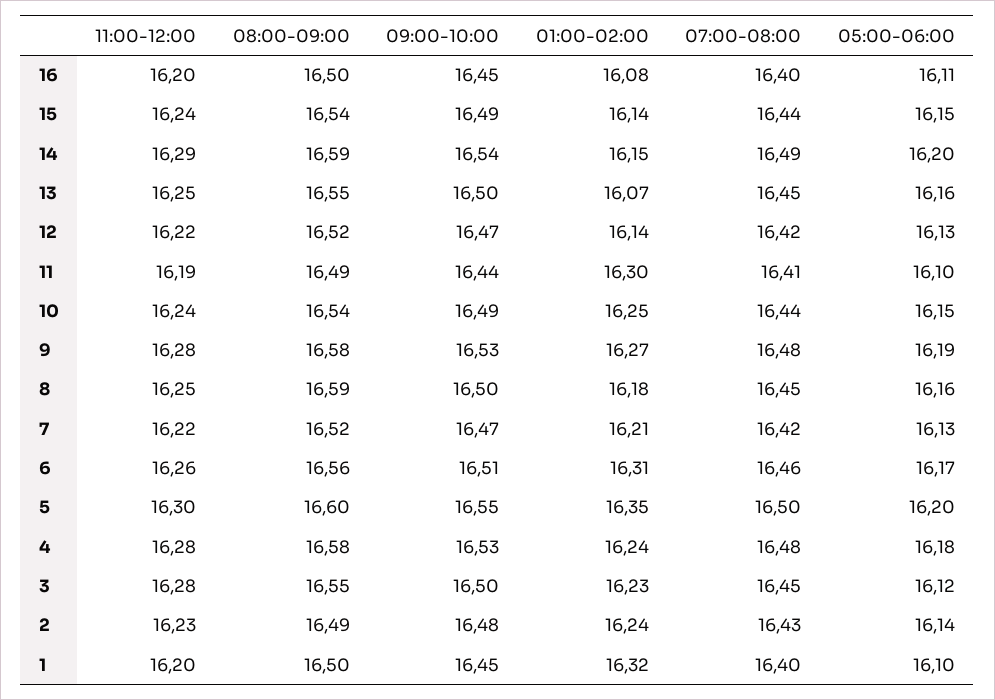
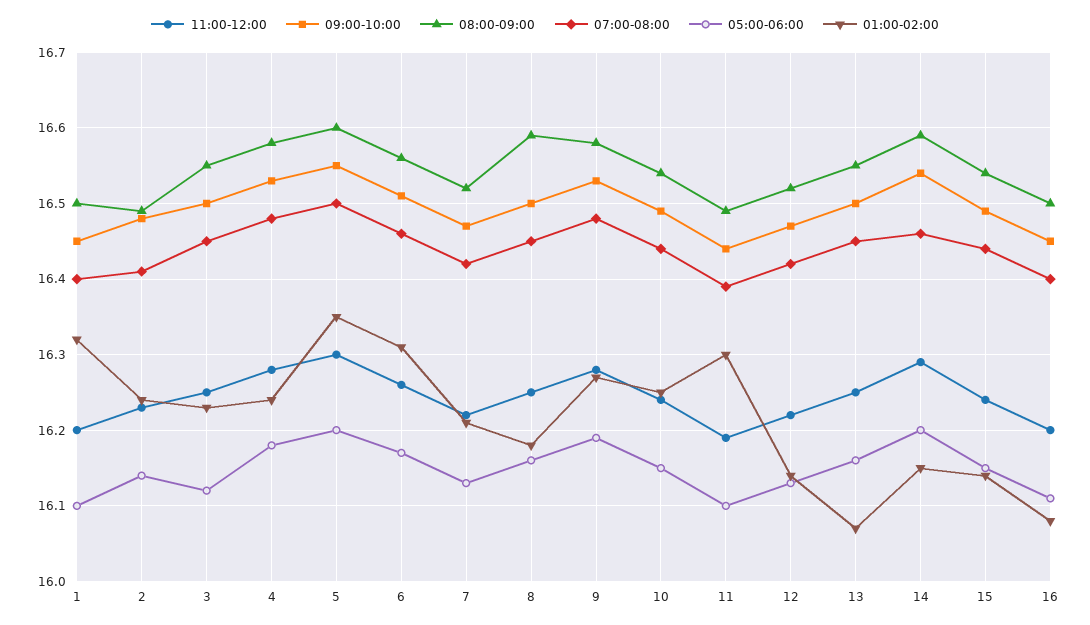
07:00-08:00, 14: 16.49 -> 16.46
07:00-08:00, 11: 16.41 -> 16.39
11:00-12:00, 3: 16.28 -> 16.25
07:00-08:00, 2: 16.43 -> 16.41

